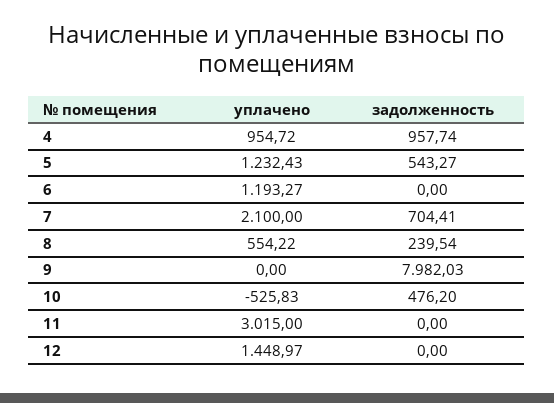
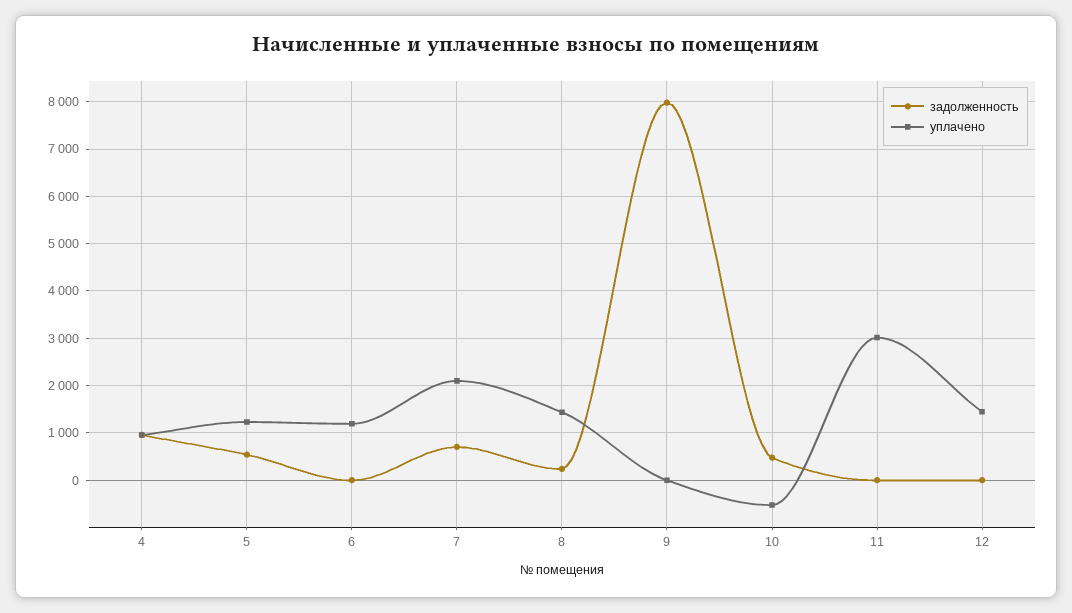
уплачено, 8: 554.22 -> 1400

